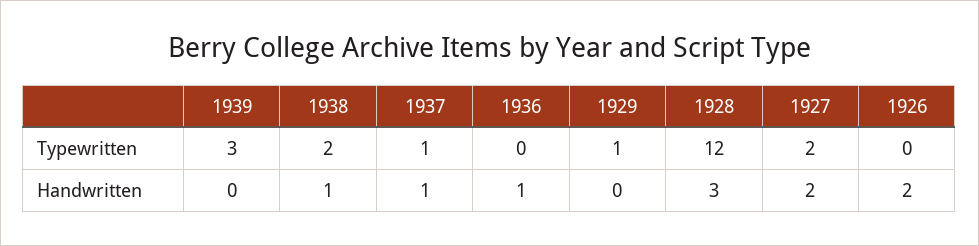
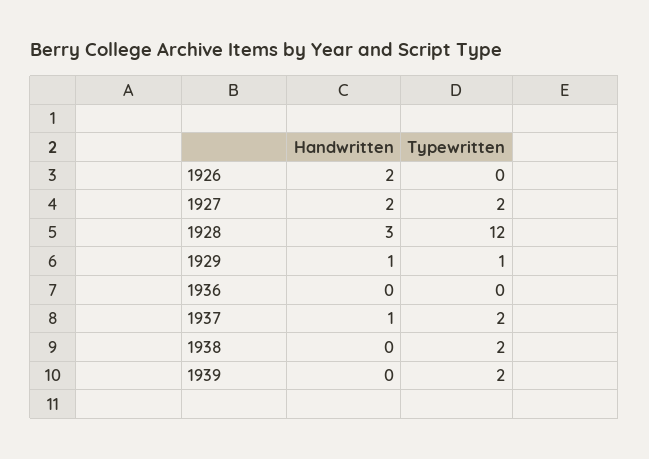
1939, Typewritten: 3 -> 2
1937, Typewritten: 1 -> 2
1938, Handwritten: 1 -> 0
1936, Handwritten: 1 -> 0
1929, Handwritten: 0 -> 1

